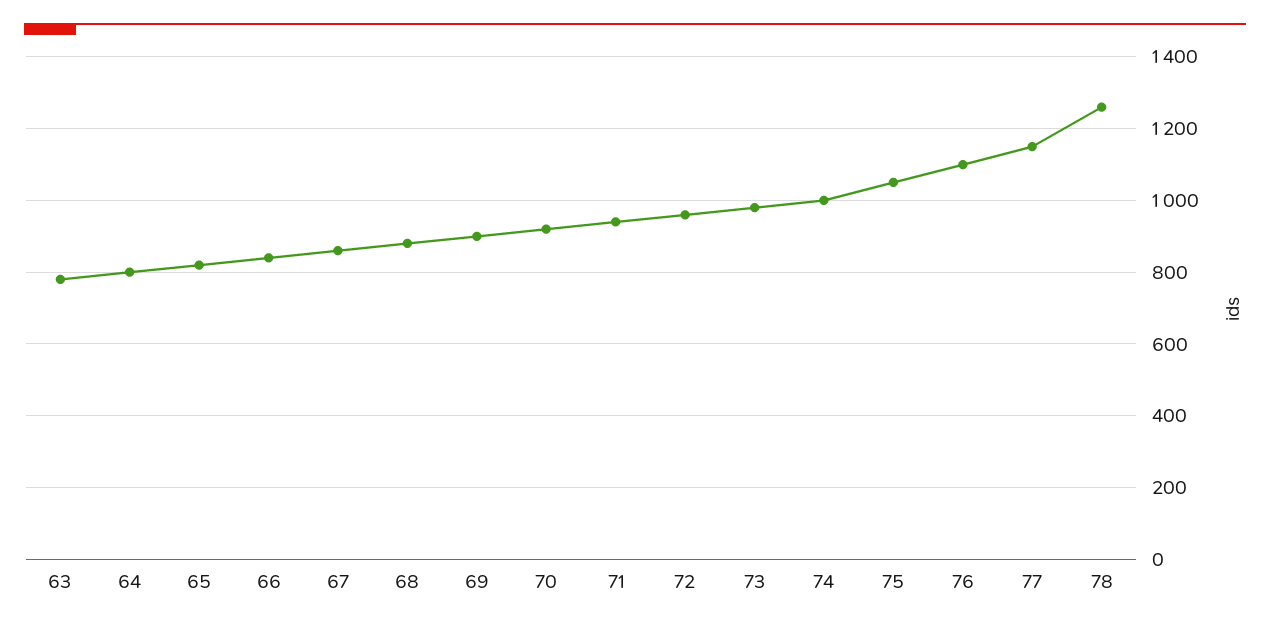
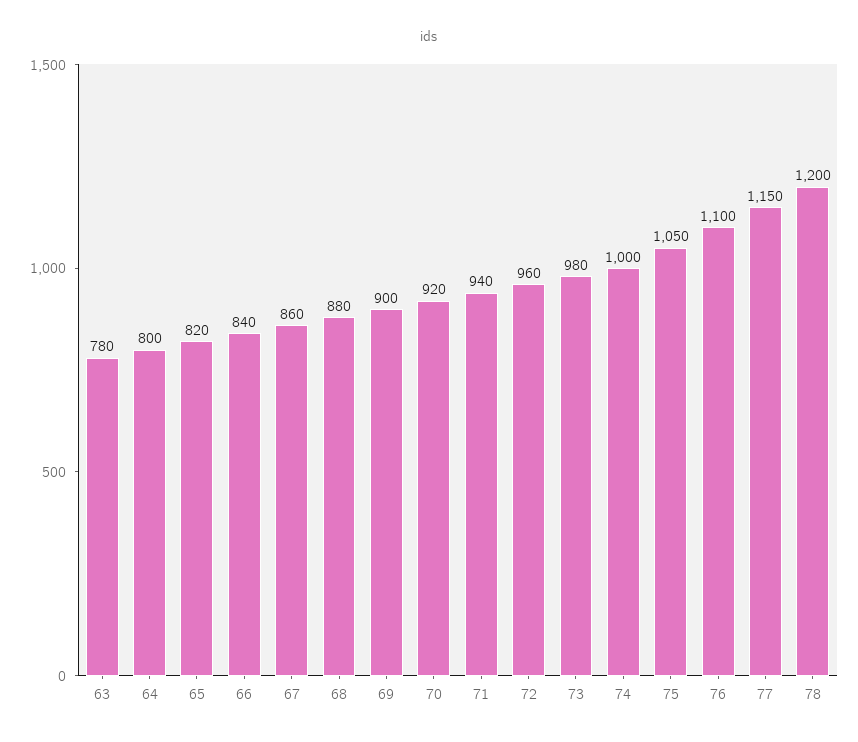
78: 1260 -> 1200

